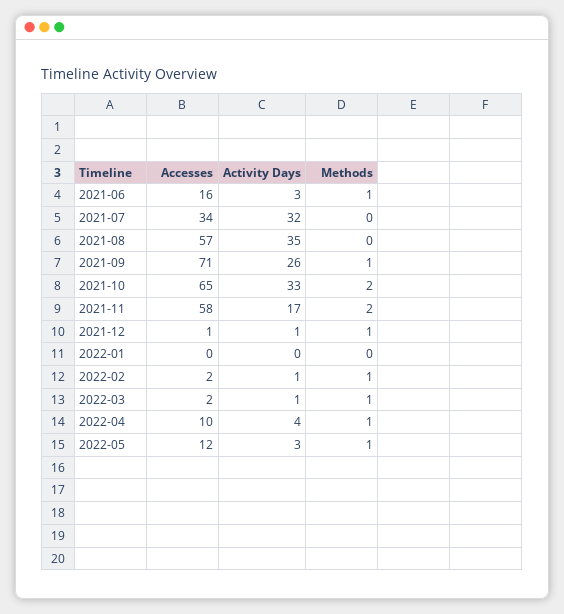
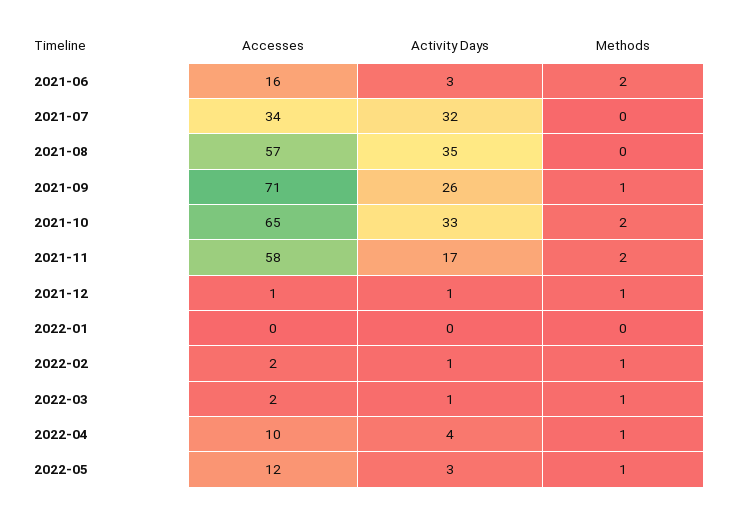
Methods, 2021-06: 1 -> 2

